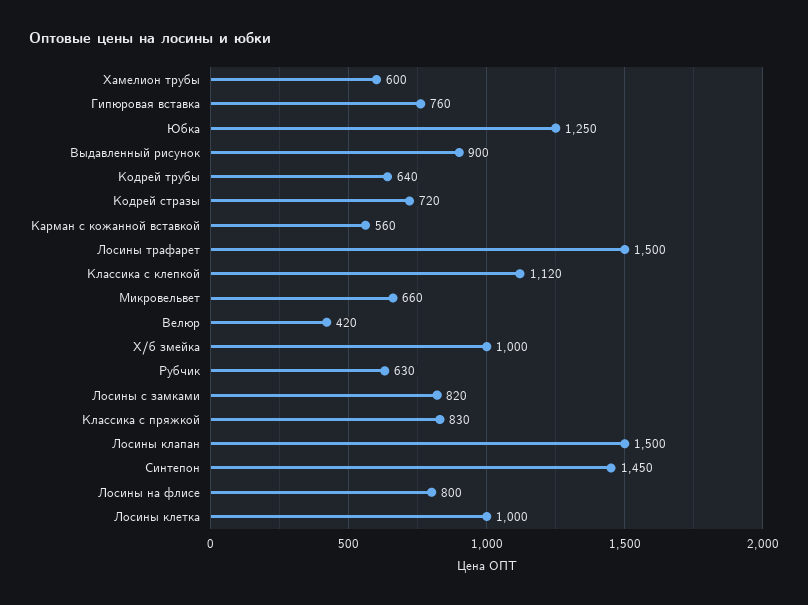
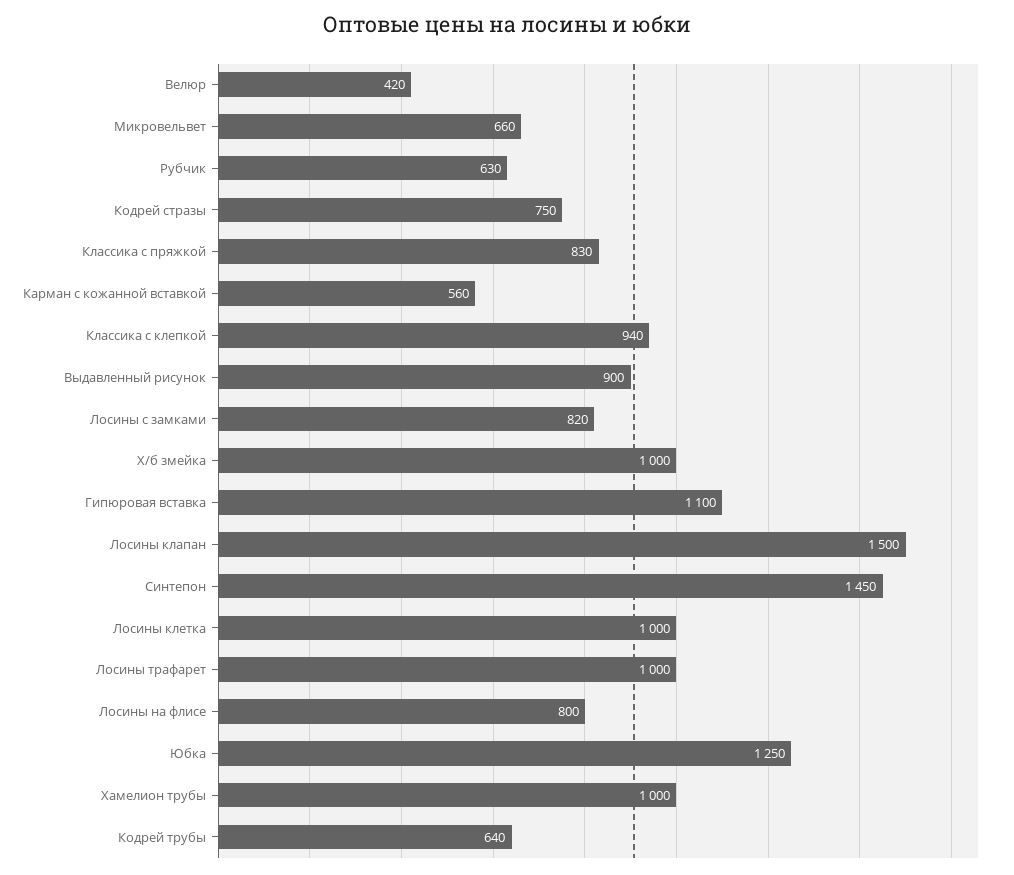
Хамелион трубы: 600 -> 1000
Гипюровая вставка: 760 -> 1100
Кодрей стразы: 720 -> 750
Лосины трафарет: 1500 -> 1000
Классика с клепкой: 1120 -> 940

